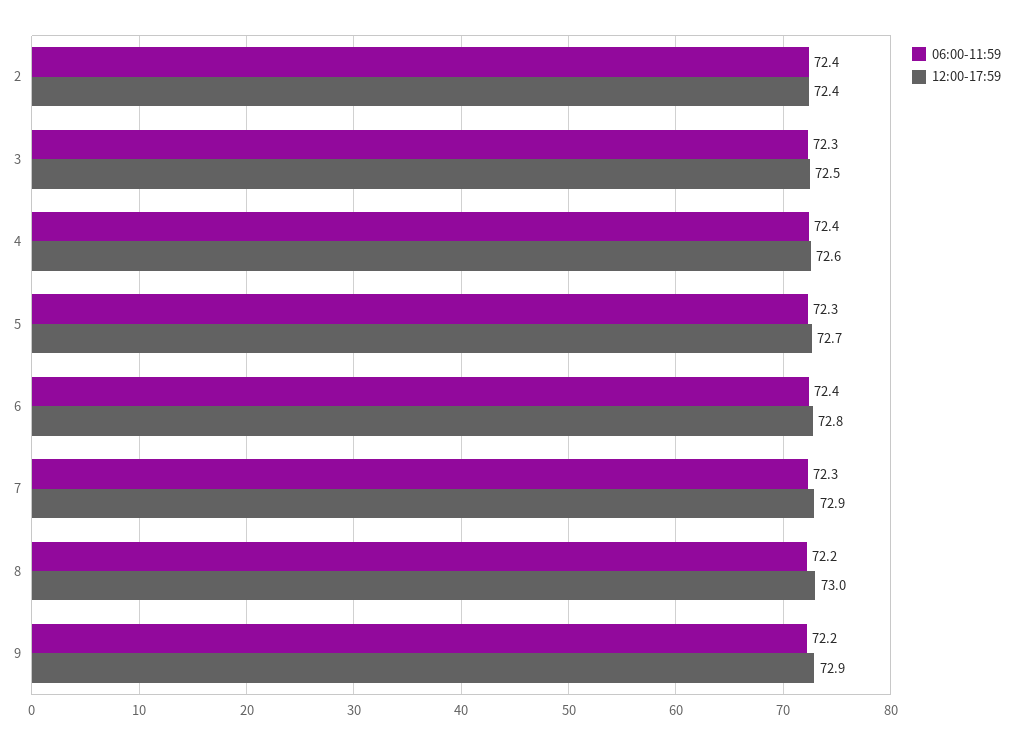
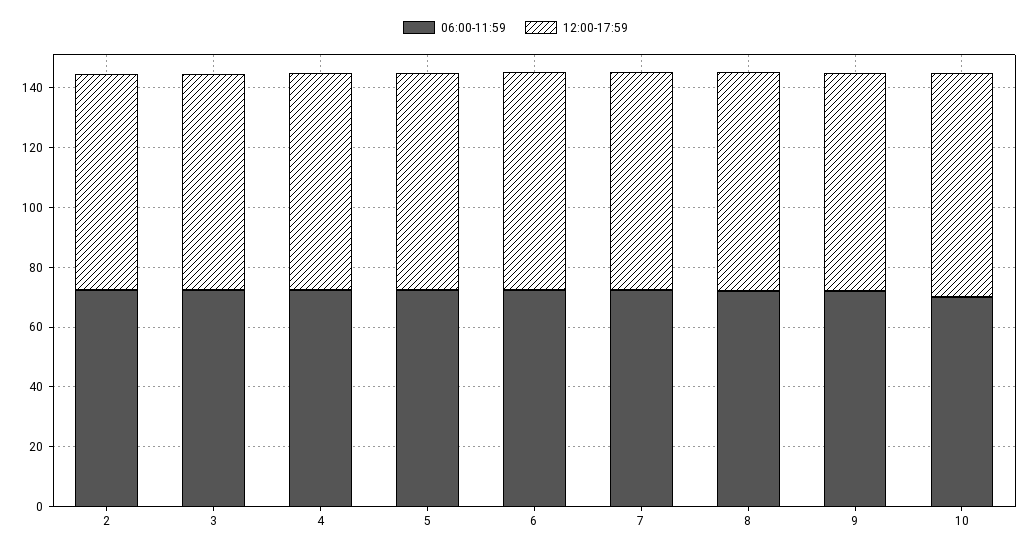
06:00-11:59, 10: none -> 70
12:00-17:59, 10: none -> 75

